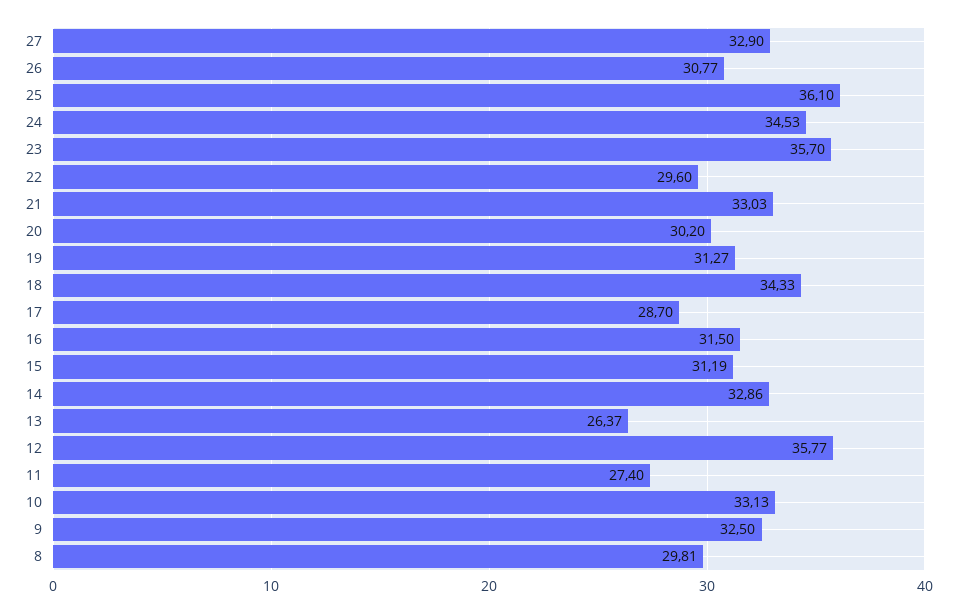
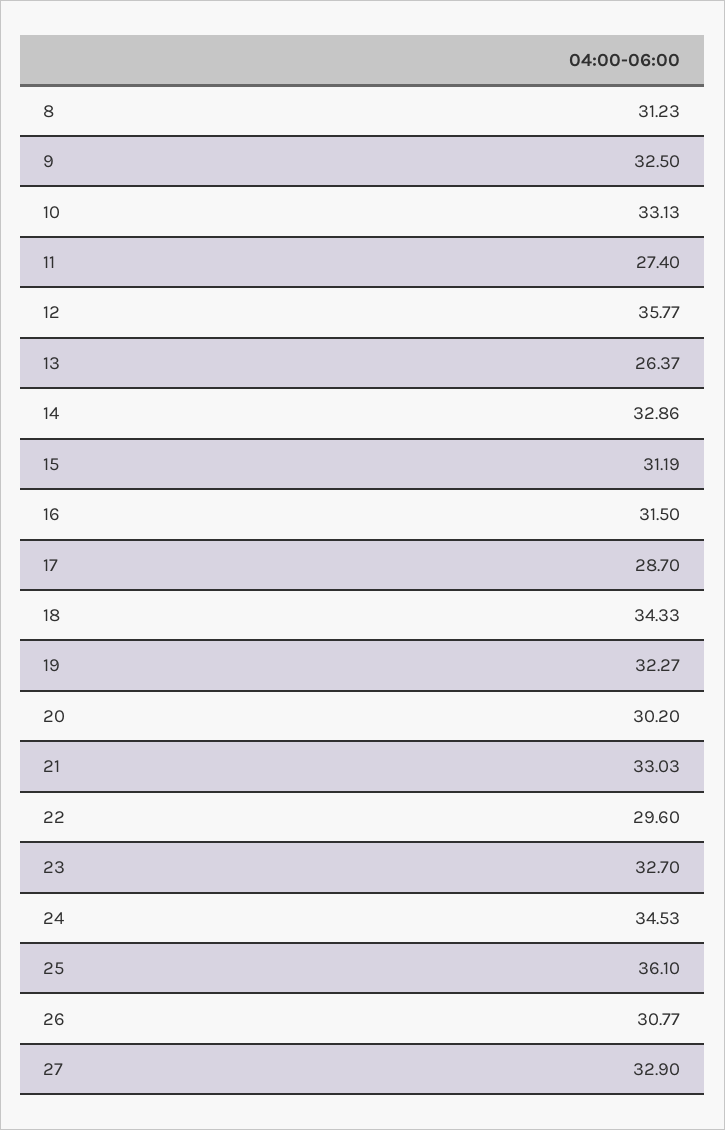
23: 35.7 -> 32.7
19: 31.27 -> 32.27
8: 29.81 -> 31.23

